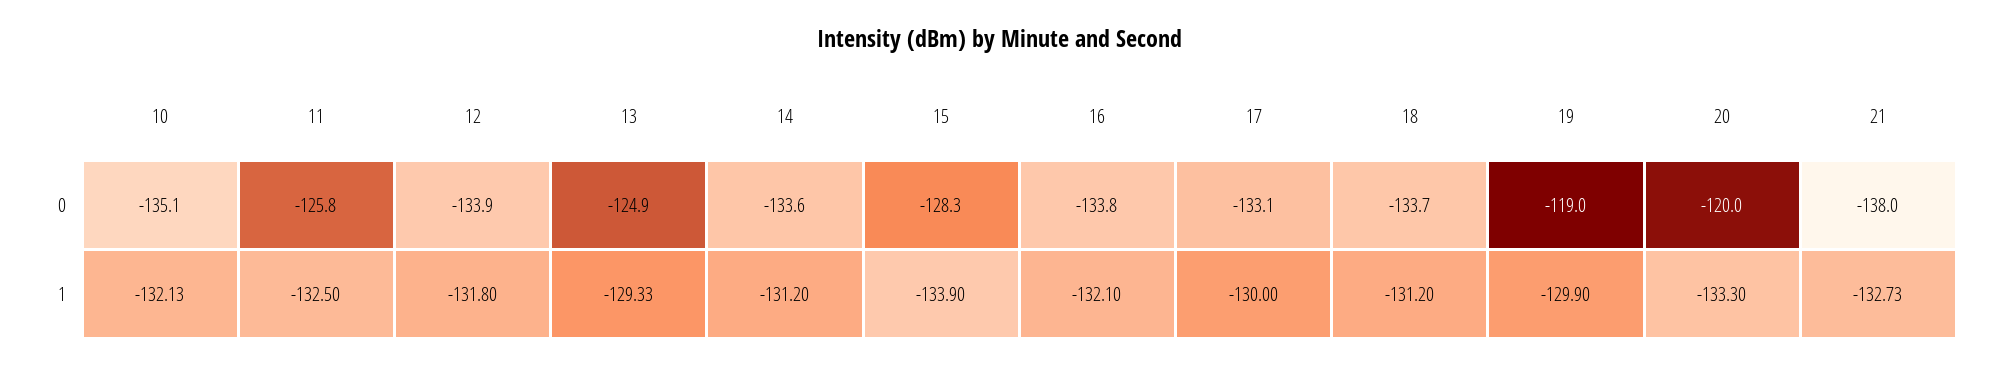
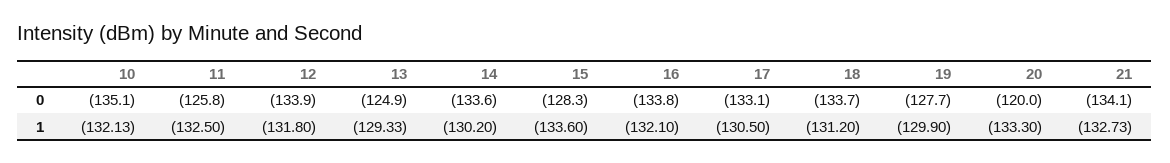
19, 0: -119 -> -127.7
21, 0: -138 -> -134.1
14, 1: -131.2 -> -130.2
15, 1: -133.9 -> -133.6
17, 1: -130 -> -130.5

